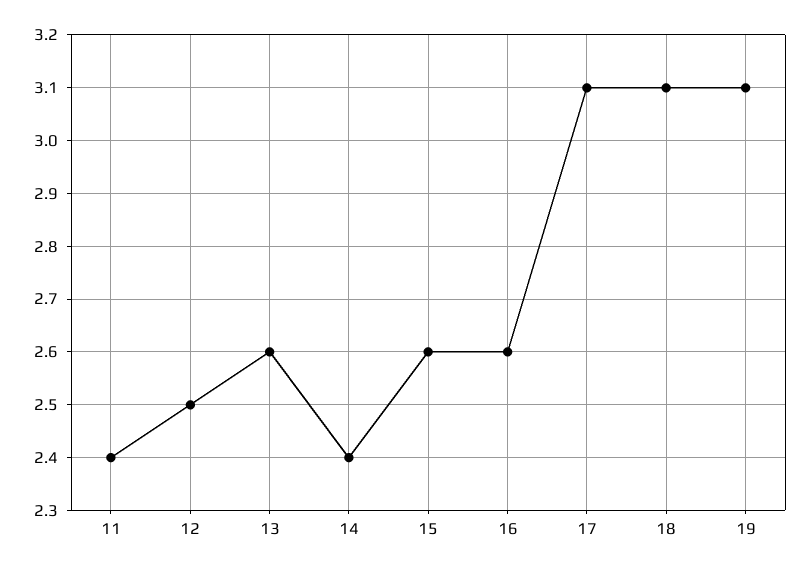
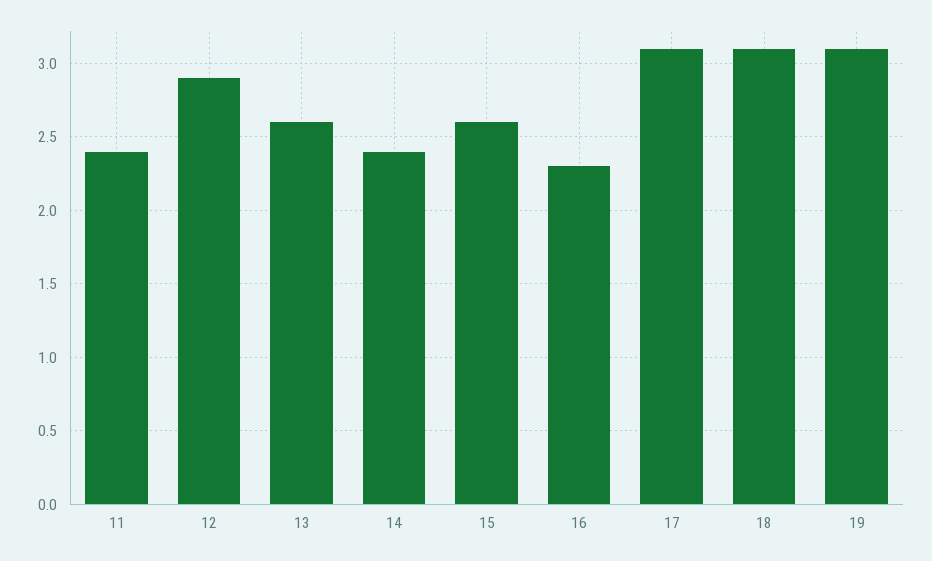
12: 2.5 -> 2.9
16: 2.6 -> 2.3

